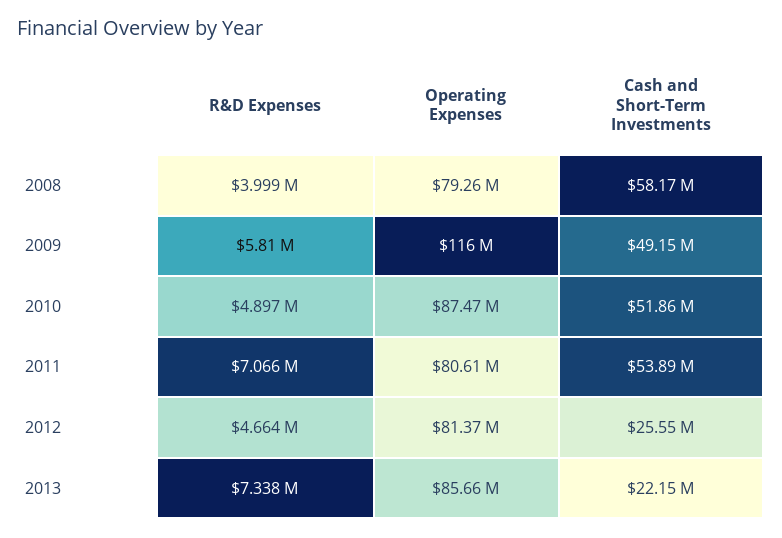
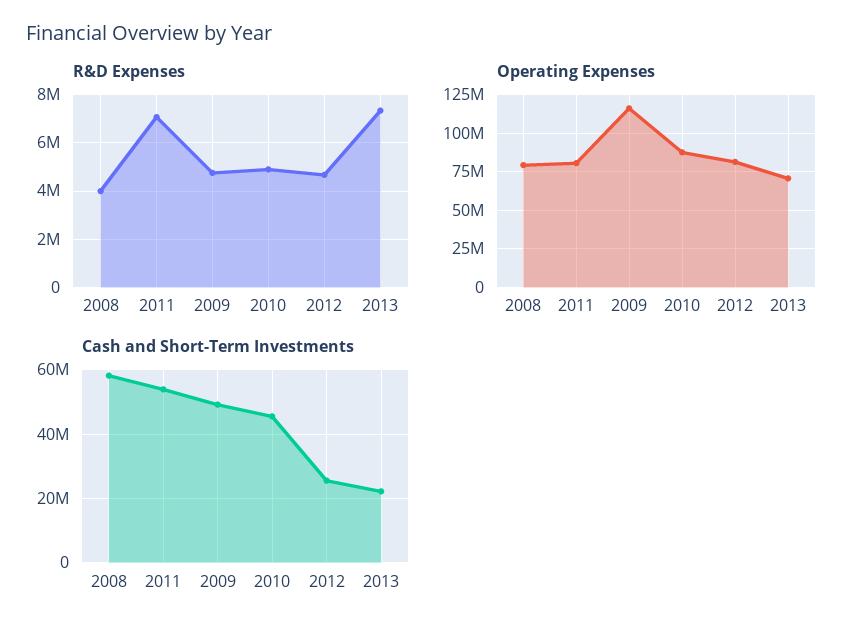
R&D Expenses, 2009: 5810000 -> 4750000
Cash and Short-Term Investments, 2010: 51860000 -> 46000000
Operating Expenses, 2013: 85660000 -> 70000000

